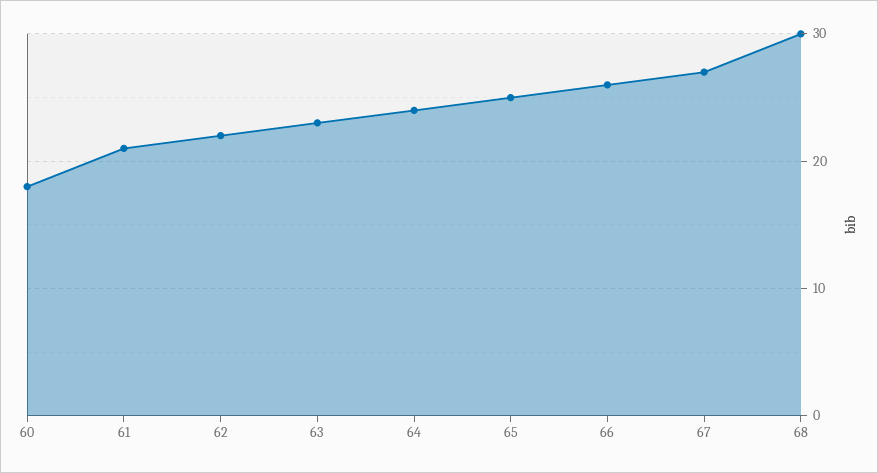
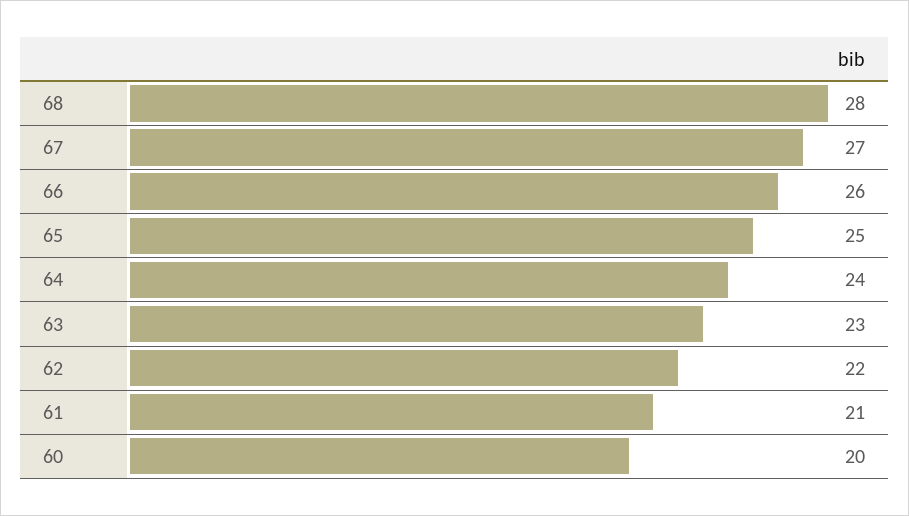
60: 18 -> 20
68: 30 -> 28

